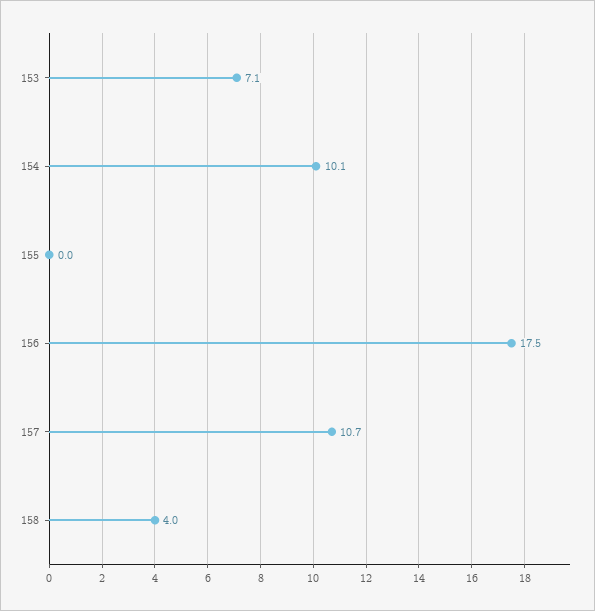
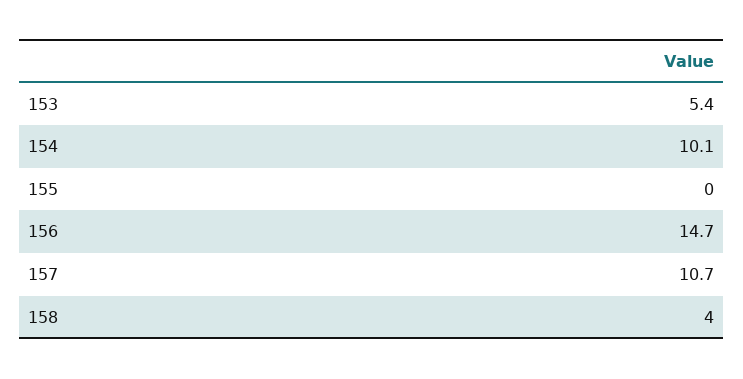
153: 7.1 -> 5.4
156: 17.5 -> 14.7

